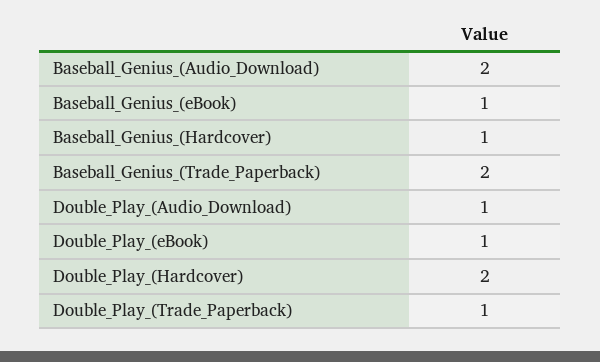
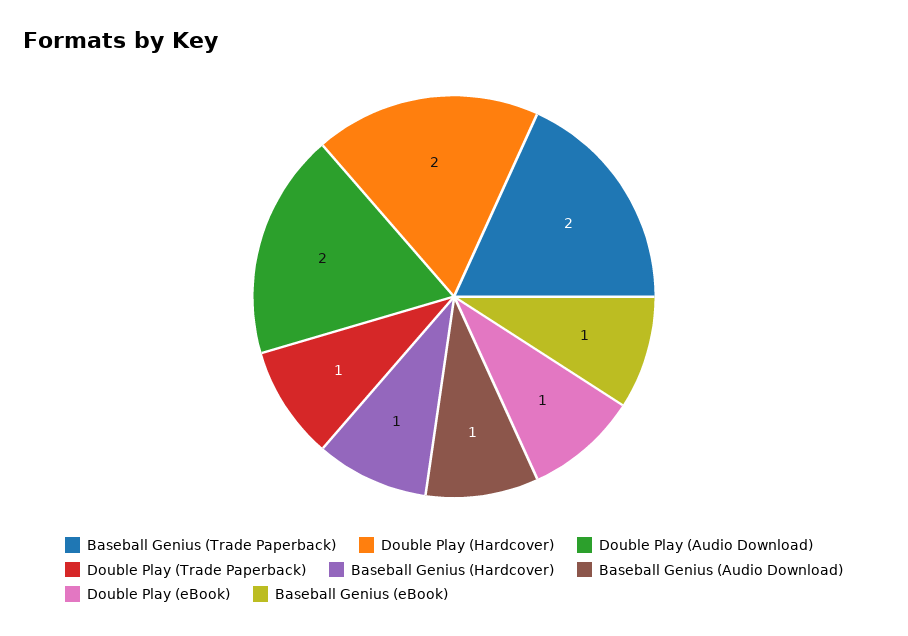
Baseball_Genius_(Audio_Download): 2 -> 1
Double_Play_(Audio_Download): 1 -> 2

